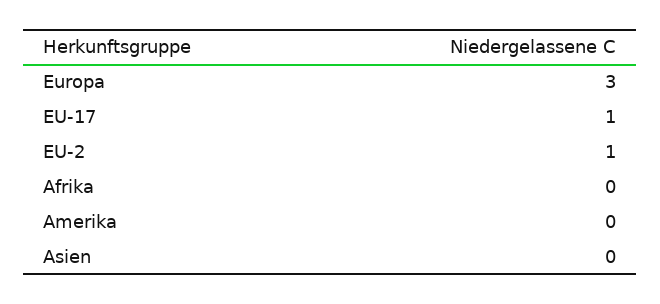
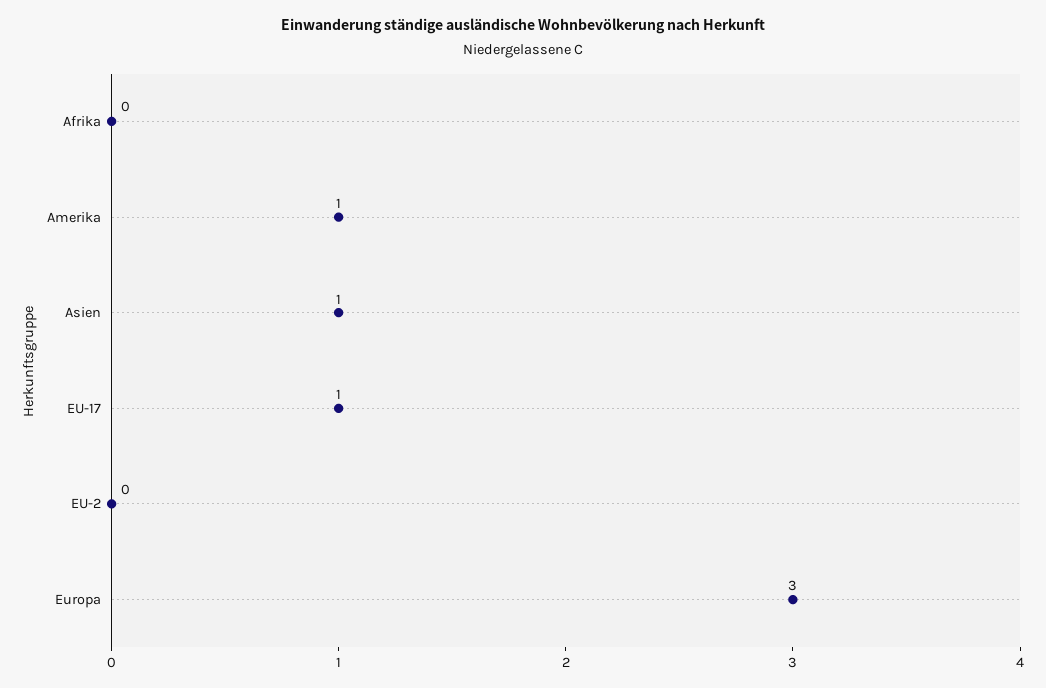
EU-2: 1 -> 0
Amerika: 0 -> 1
Asien: 0 -> 1

